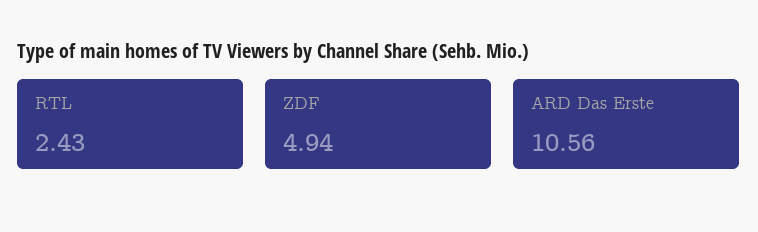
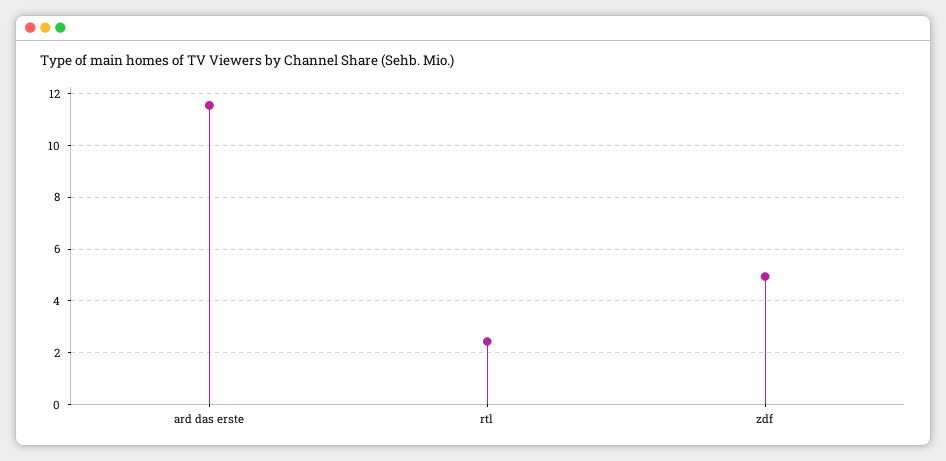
ARD Das Erste: 10.56 -> 11.5

